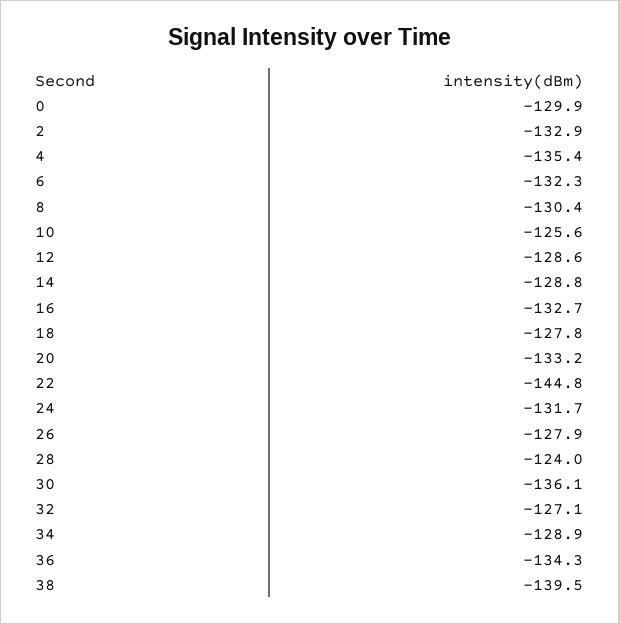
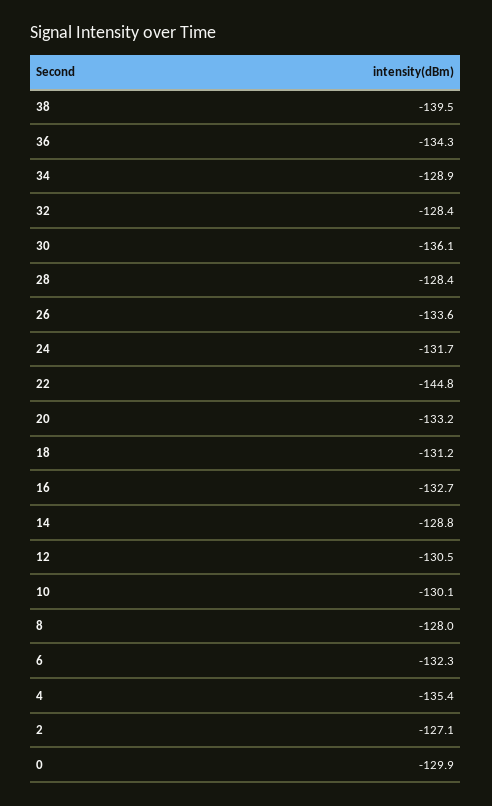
2: -132.9 -> -127.1
8: -130.4 -> -128
10: -125.6 -> -130.1
12: -128.6 -> -130.5
18: -127.8 -> -131.2
26: -127.9 -> -133.6
28: -124 -> -128.4
32: -127.1 -> -128.4

